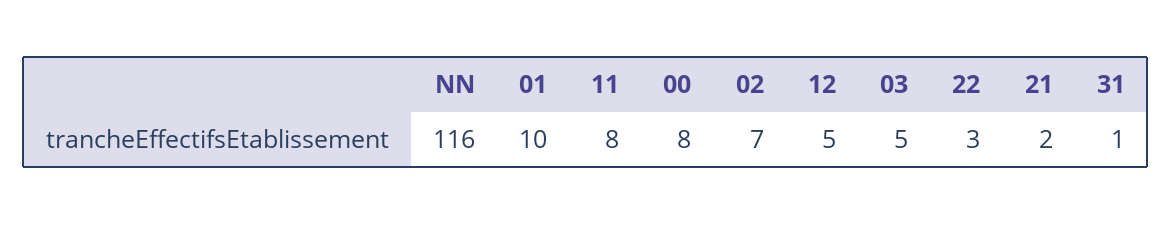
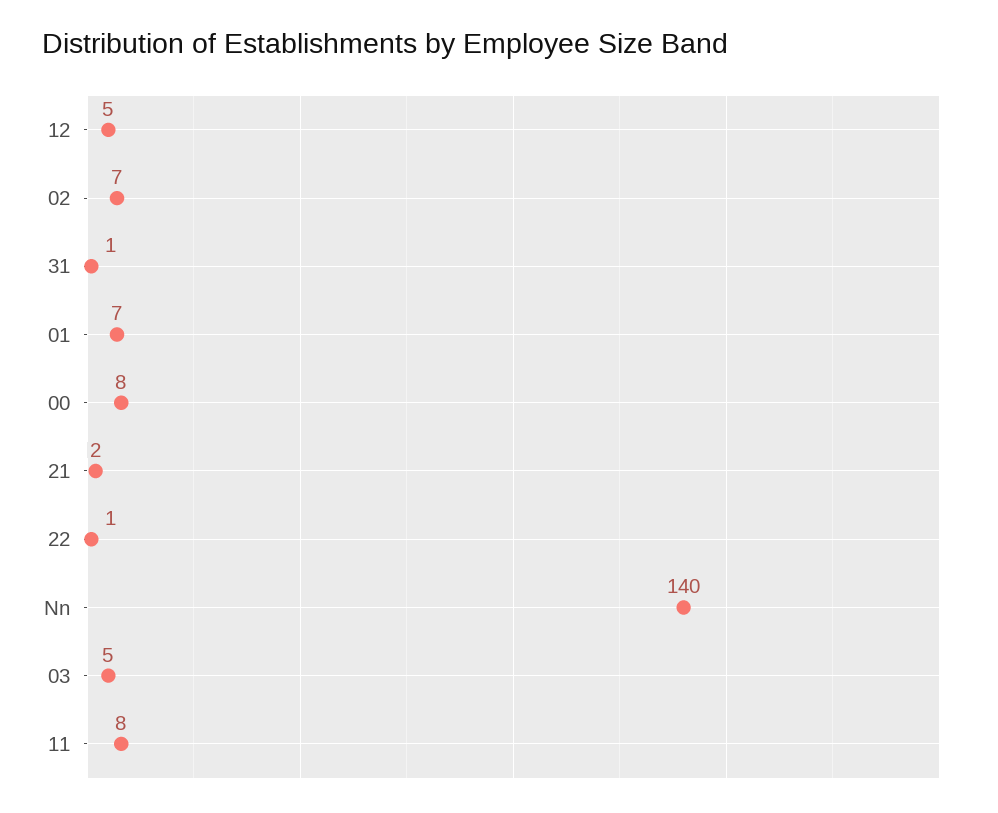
NN: 116 -> 140
01: 10 -> 7
22: 3 -> 1

